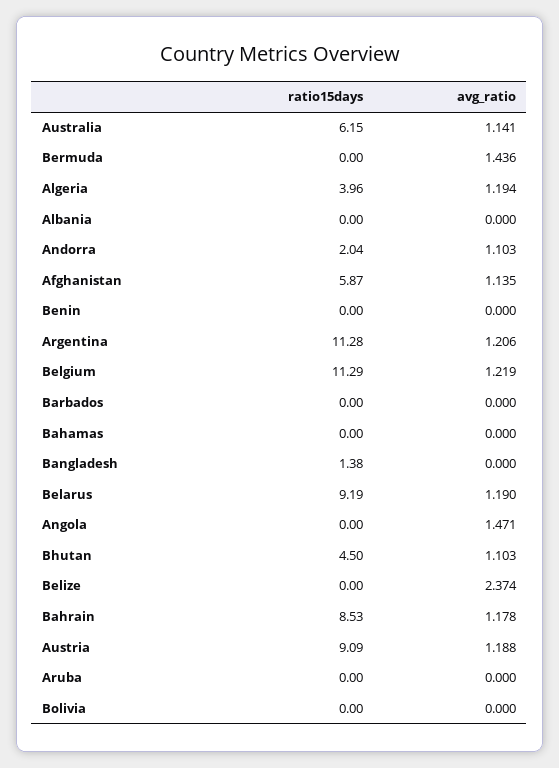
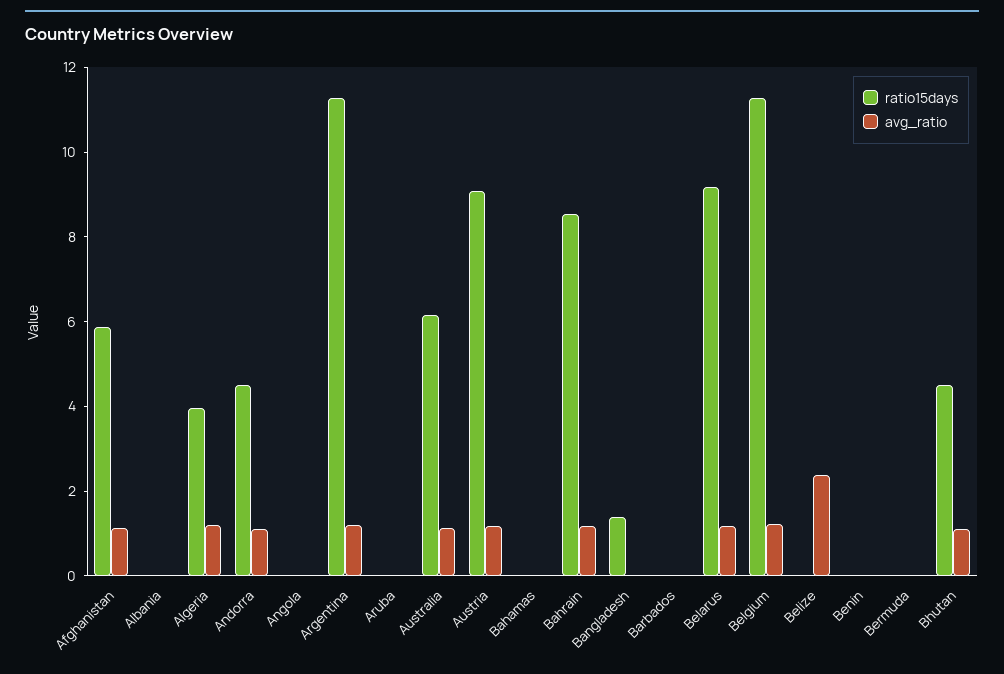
avg_ratio, Bermuda: 1.436 -> 0
ratio15days, Andorra: 2.04 -> 4.5
avg_ratio, Angola: 1.471 -> 0
ratio15days, Bolivia: 0 -> none
avg_ratio, Bolivia: 0 -> none

